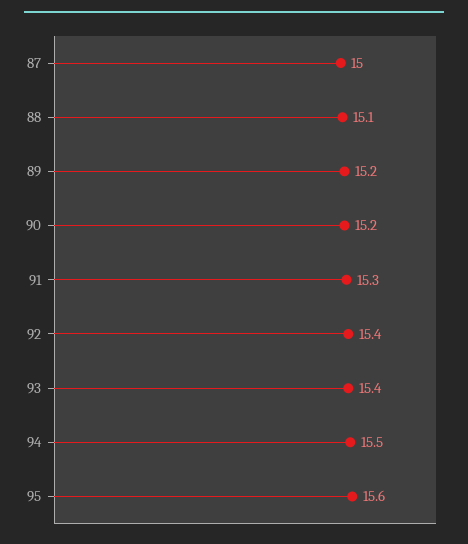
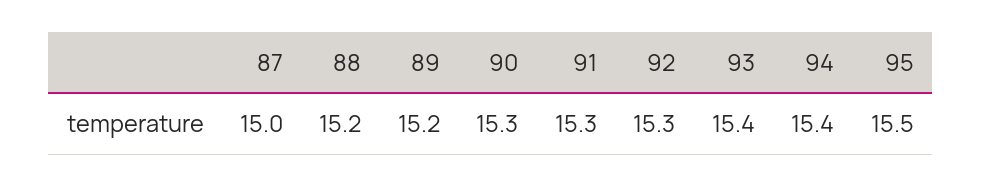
88: 15.1 -> 15.2
90: 15.2 -> 15.3
92: 15.4 -> 15.3
94: 15.5 -> 15.4
95: 15.6 -> 15.5

